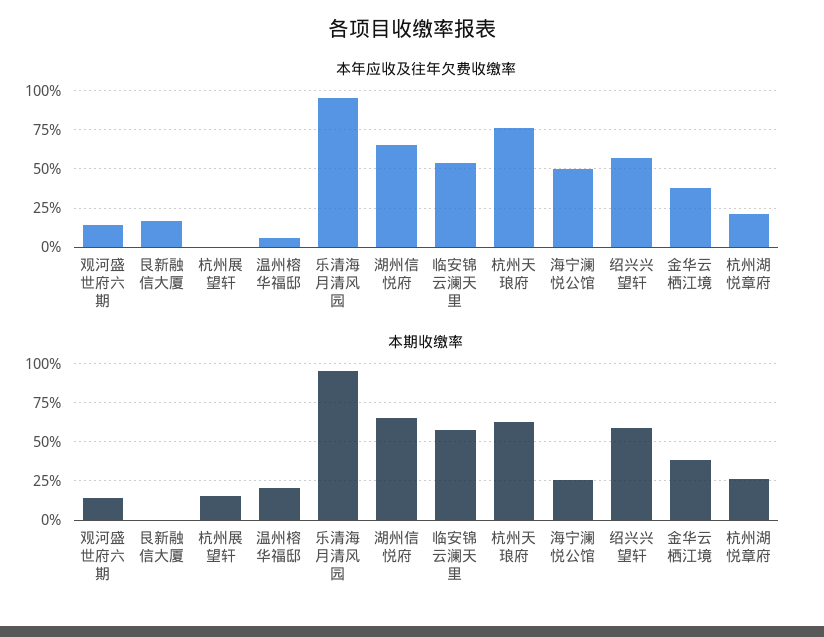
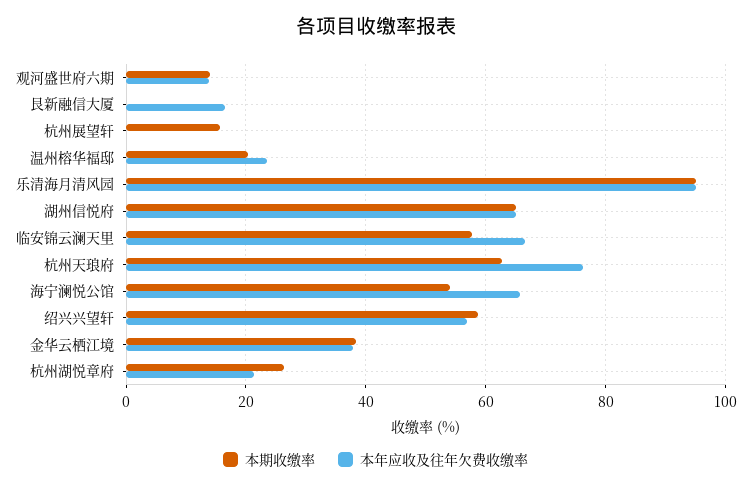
本年应收及往年欠费收缴率, 温州榕华福邸: 5 -> 24
本年应收及往年欠费收缴率, 临安锦云澜天里: 55 -> 66
本年应收及往年欠费收缴率, 海宁澜悦公馆: 50 -> 66
本期收缴率, 海宁澜悦公馆: 25 -> 54

